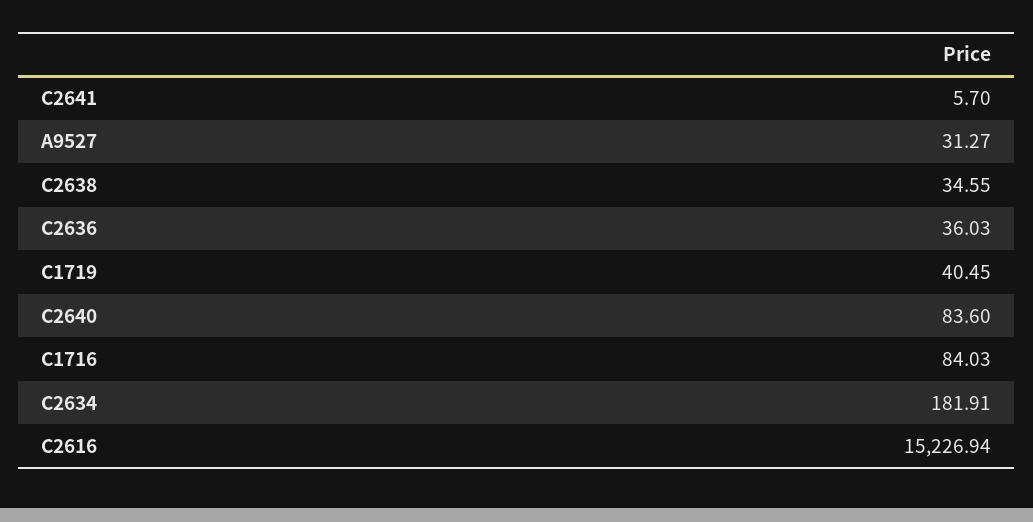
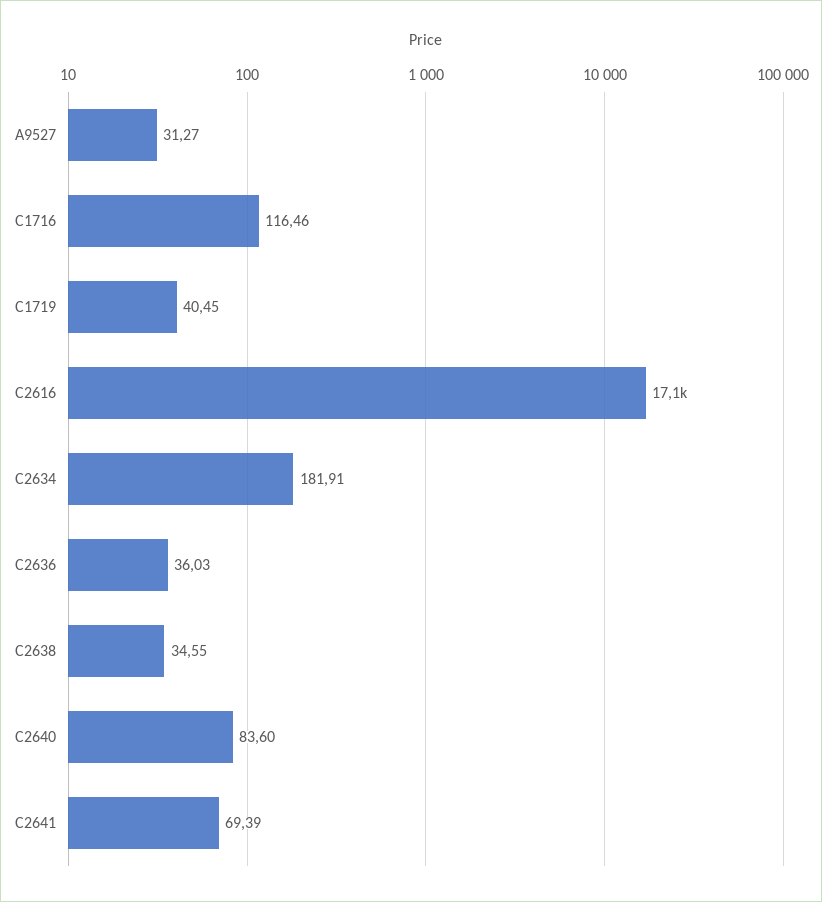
C2641: 5.7 -> 69.39
C1716: 84.03 -> 116.46
C2616: 15226.94 -> 17100

